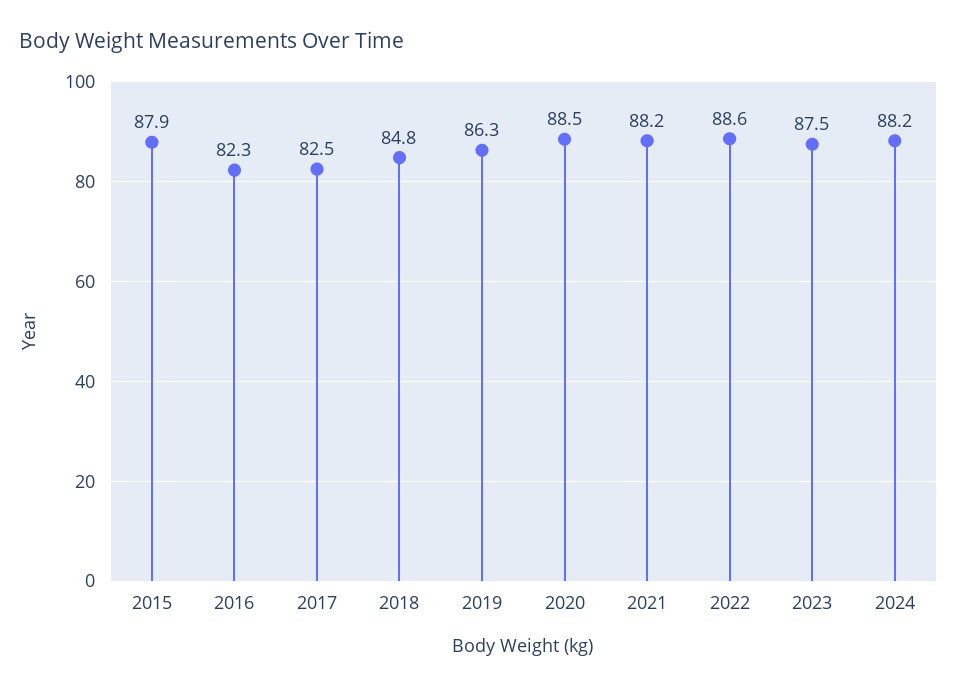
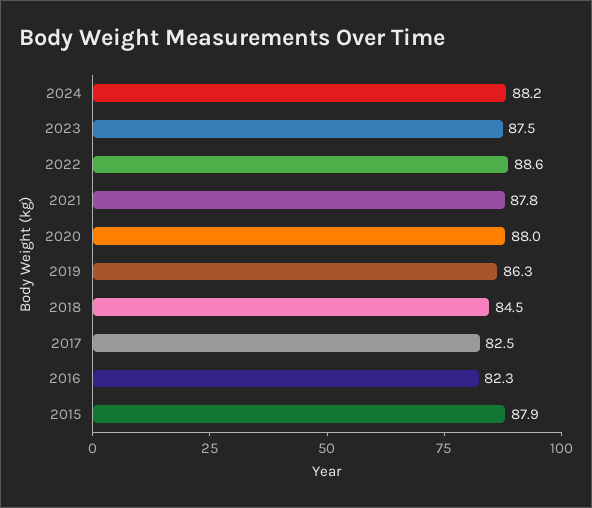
2018: 84.8 -> 84.5
2020: 88.5 -> 88
2021: 88.2 -> 87.8

